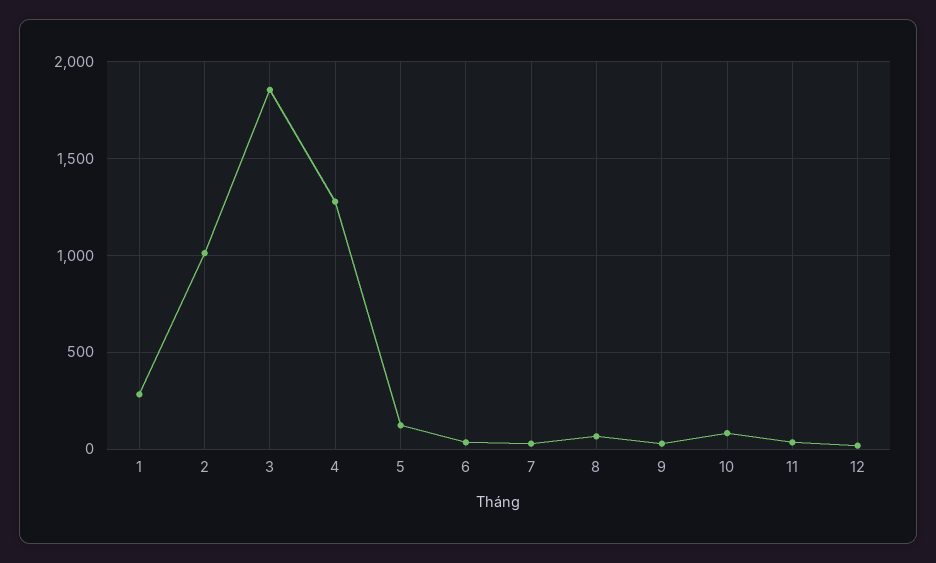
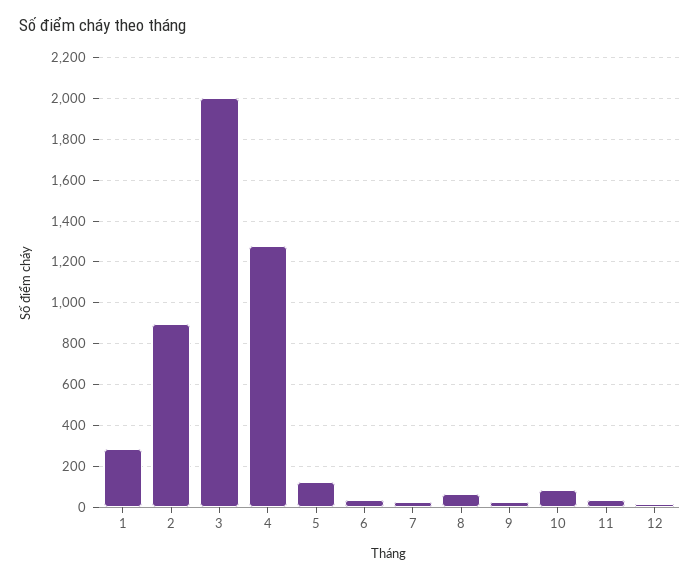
2: 1000 -> 900
3: 1850 -> 2000

